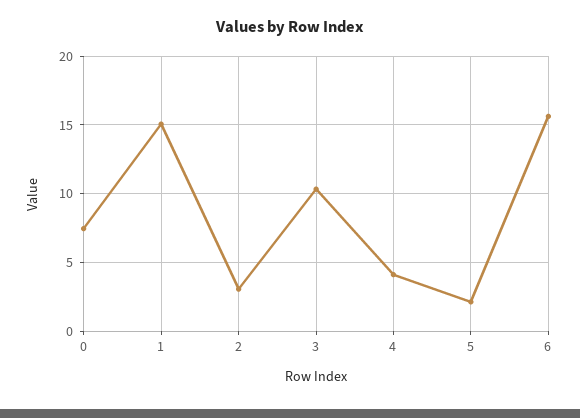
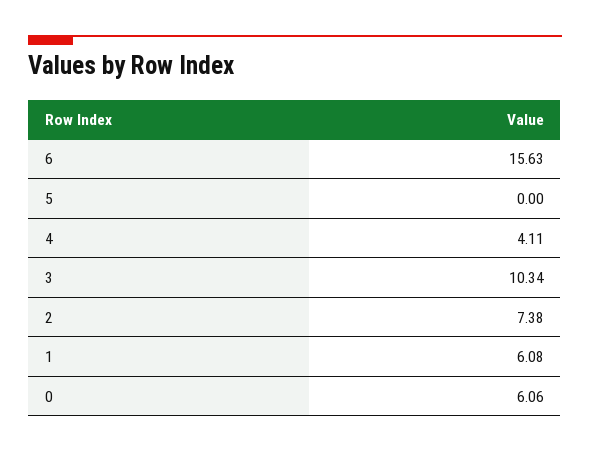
0: 7.5 -> 6.06
1: 15 -> 6.08
2: 3 -> 7.38
5: 2 -> 0

